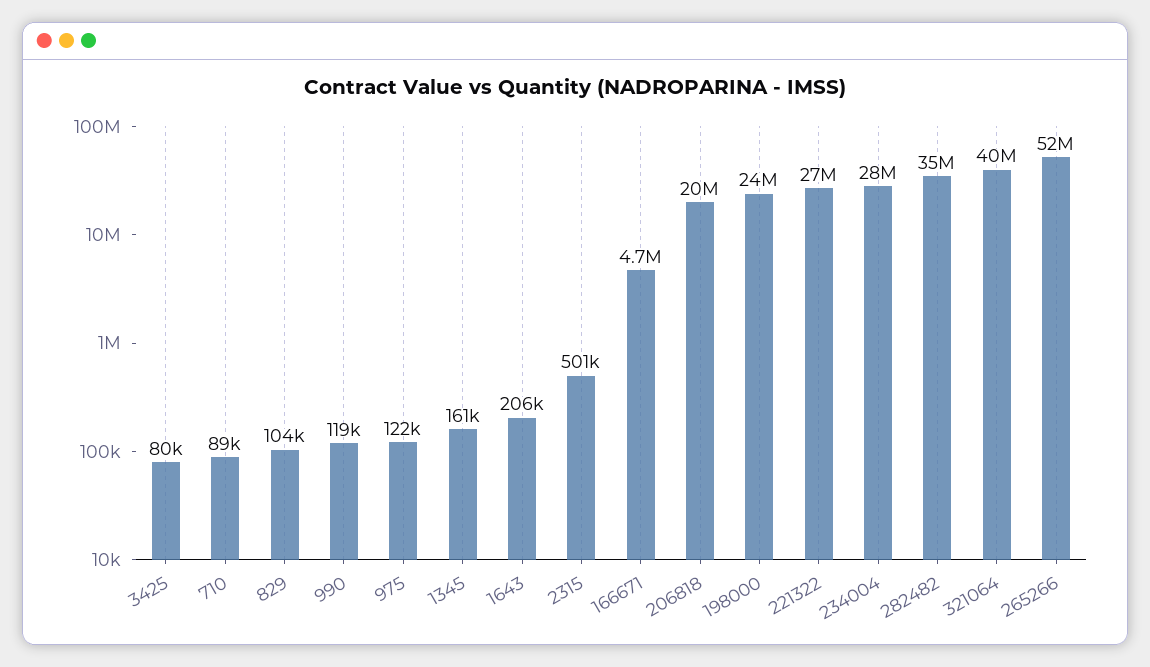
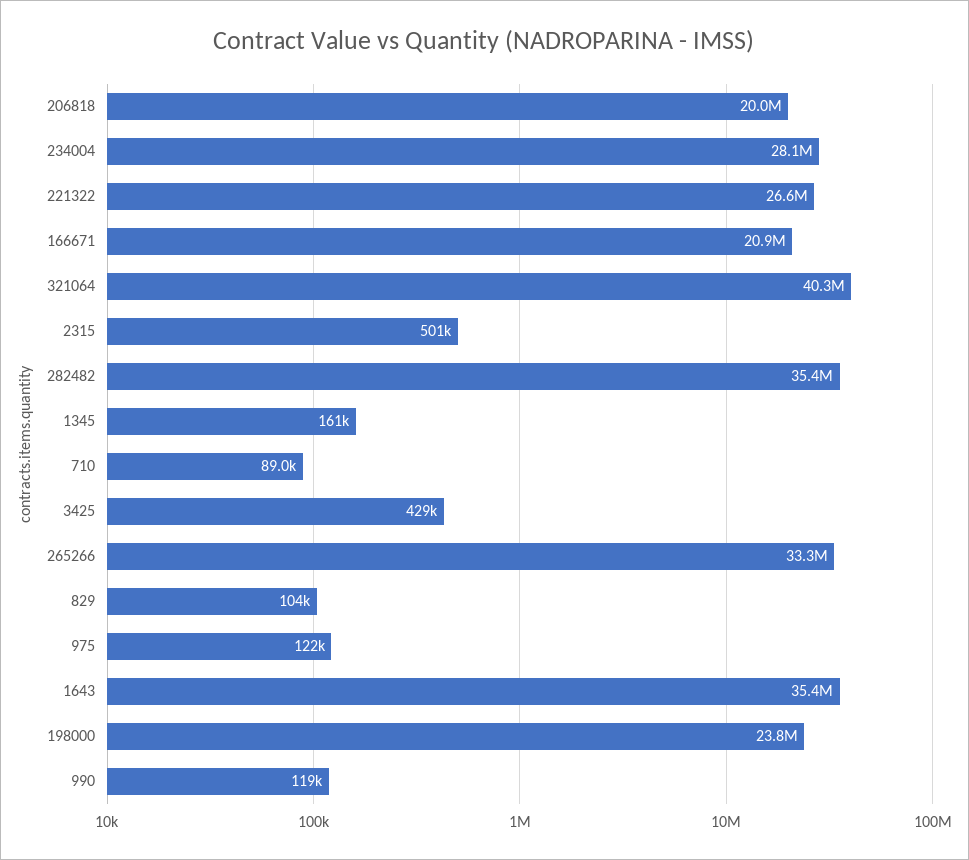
3425: 80000 -> 429000
1643: 206000 -> 35400000
166671: 4700000 -> 20900000
265266: 52000000 -> 33300000

